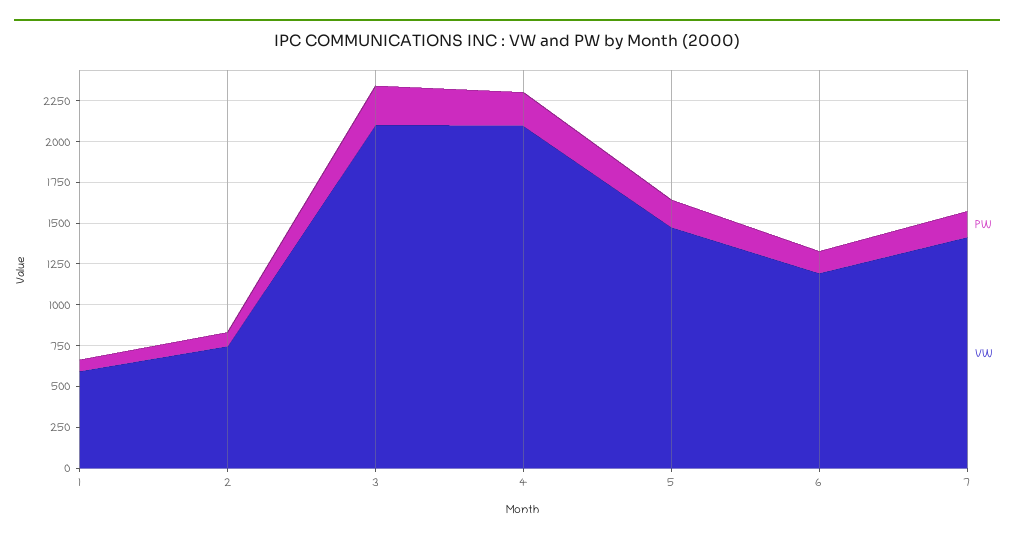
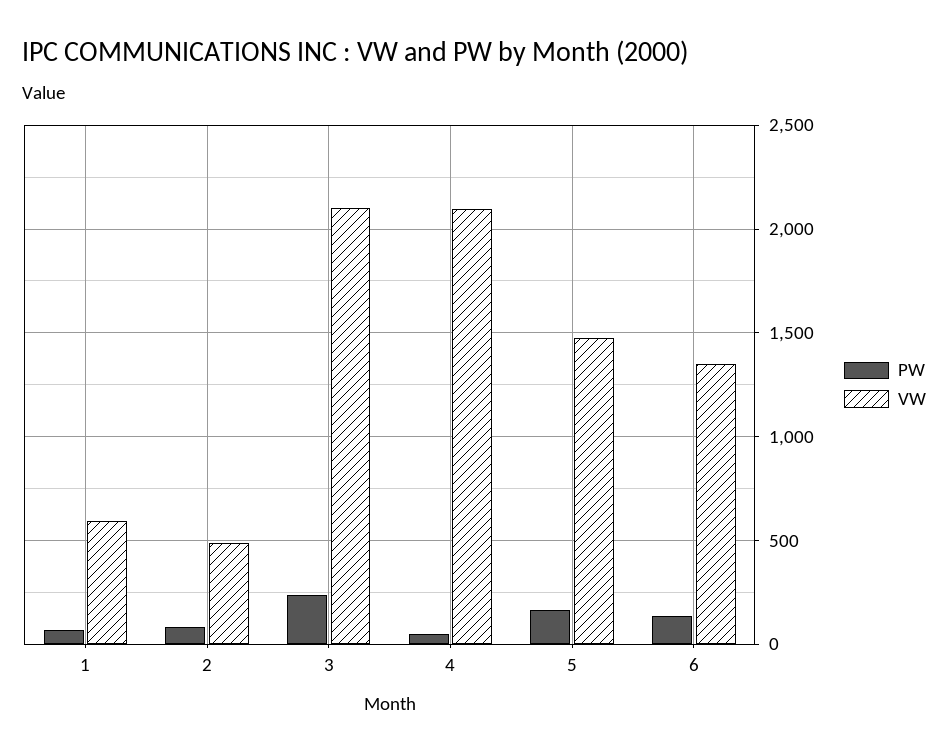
VW, 2: 750 -> 500
PW, 4: 200 -> 50
VW, 6: 1200 -> 1350
PW, 7: 150 -> none
VW, 7: 1400 -> none

